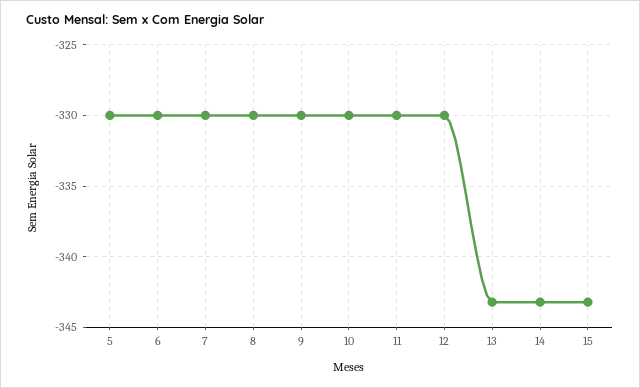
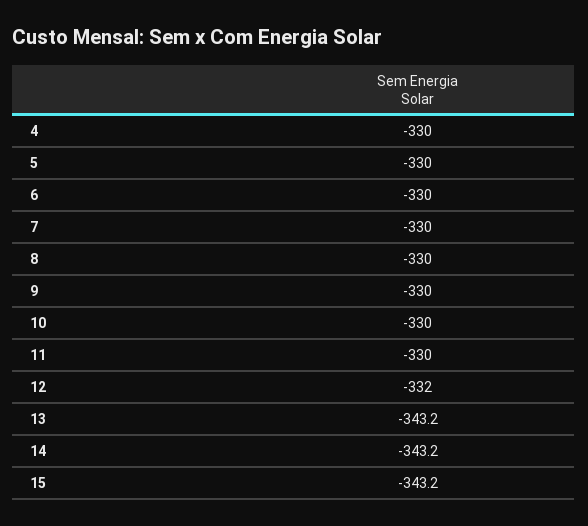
12: -330 -> -332
4: none -> -330

